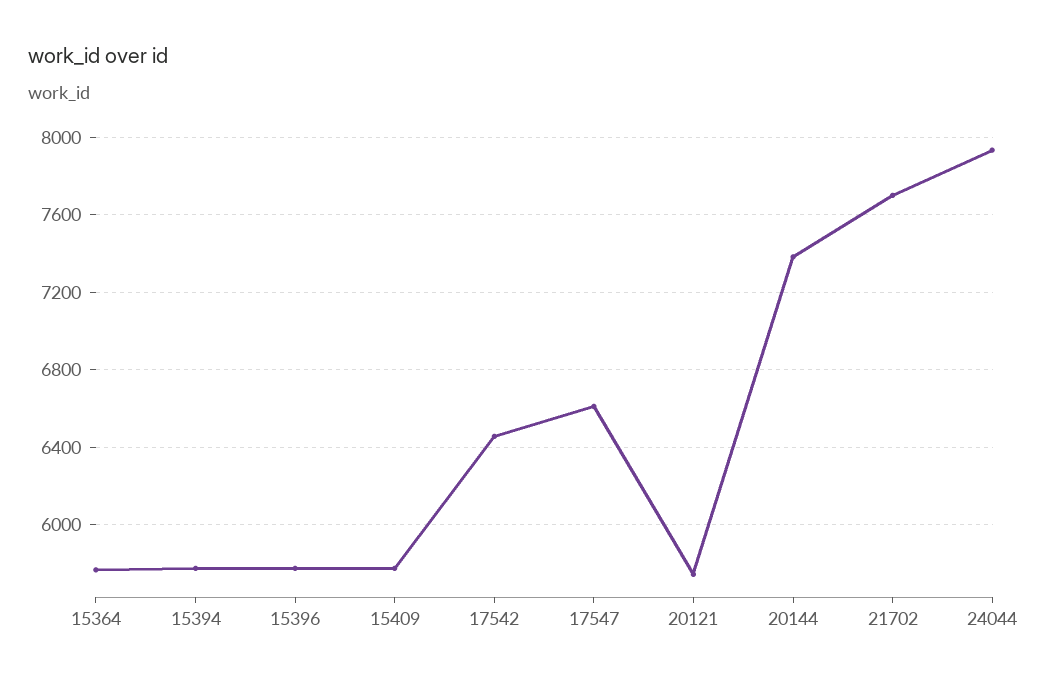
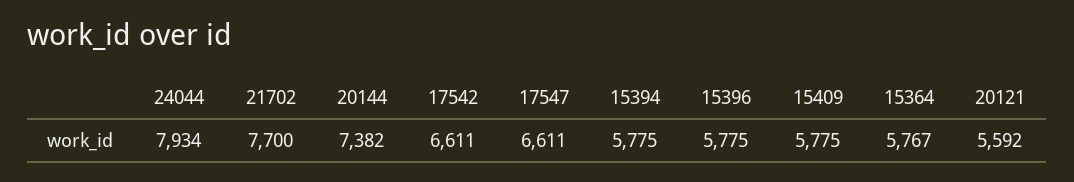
17542: 6450 -> 6611
20121: 5750 -> 5592

